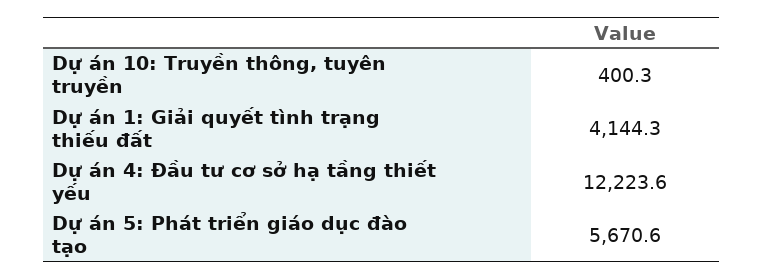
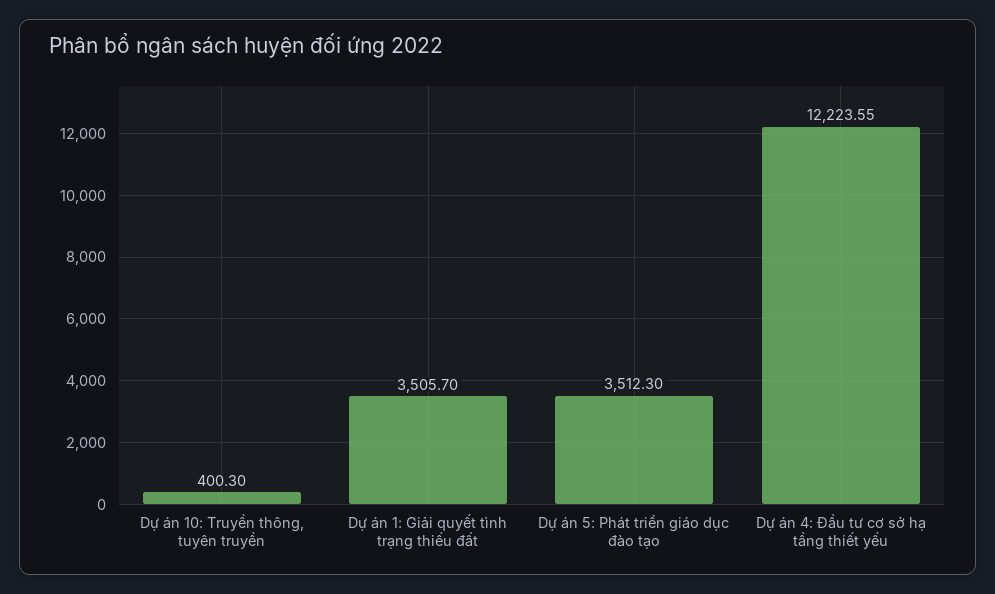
Dự án 1: Giải quyết tình trạng thiếu đất: 4144.3 -> 3505.7
Dự án 5: Phát triển giáo dục đào tạo: 5670.6 -> 3512.3

